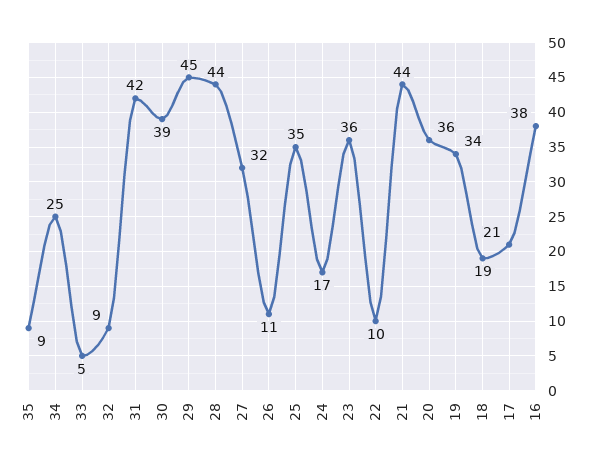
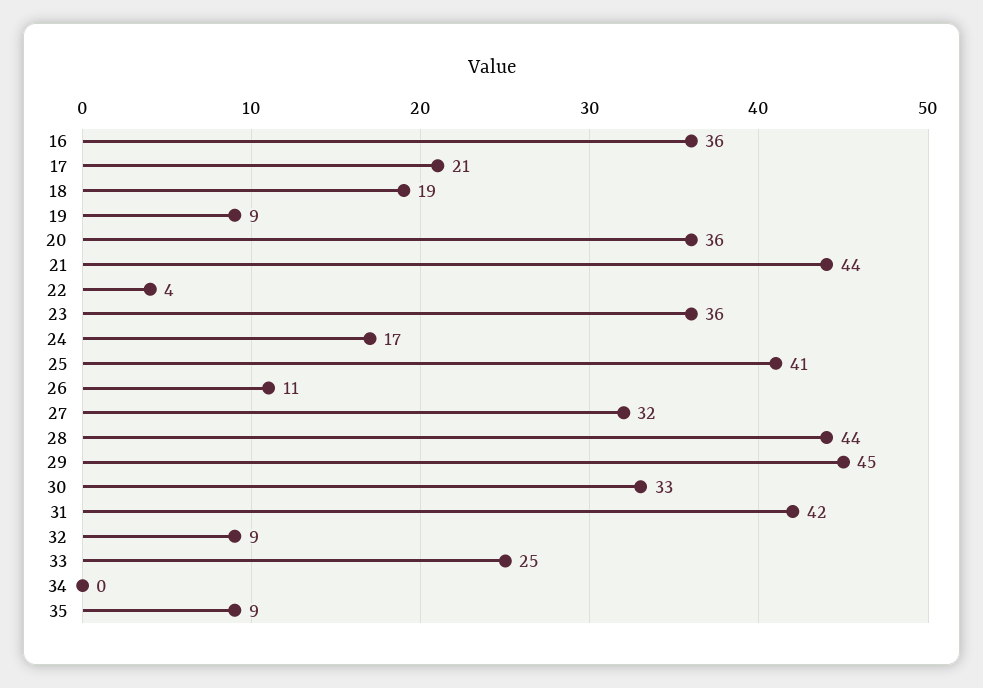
34: 25 -> 0
33: 5 -> 25
30: 39 -> 33
25: 35 -> 41
22: 10 -> 4
19: 34 -> 9
16: 38 -> 36

